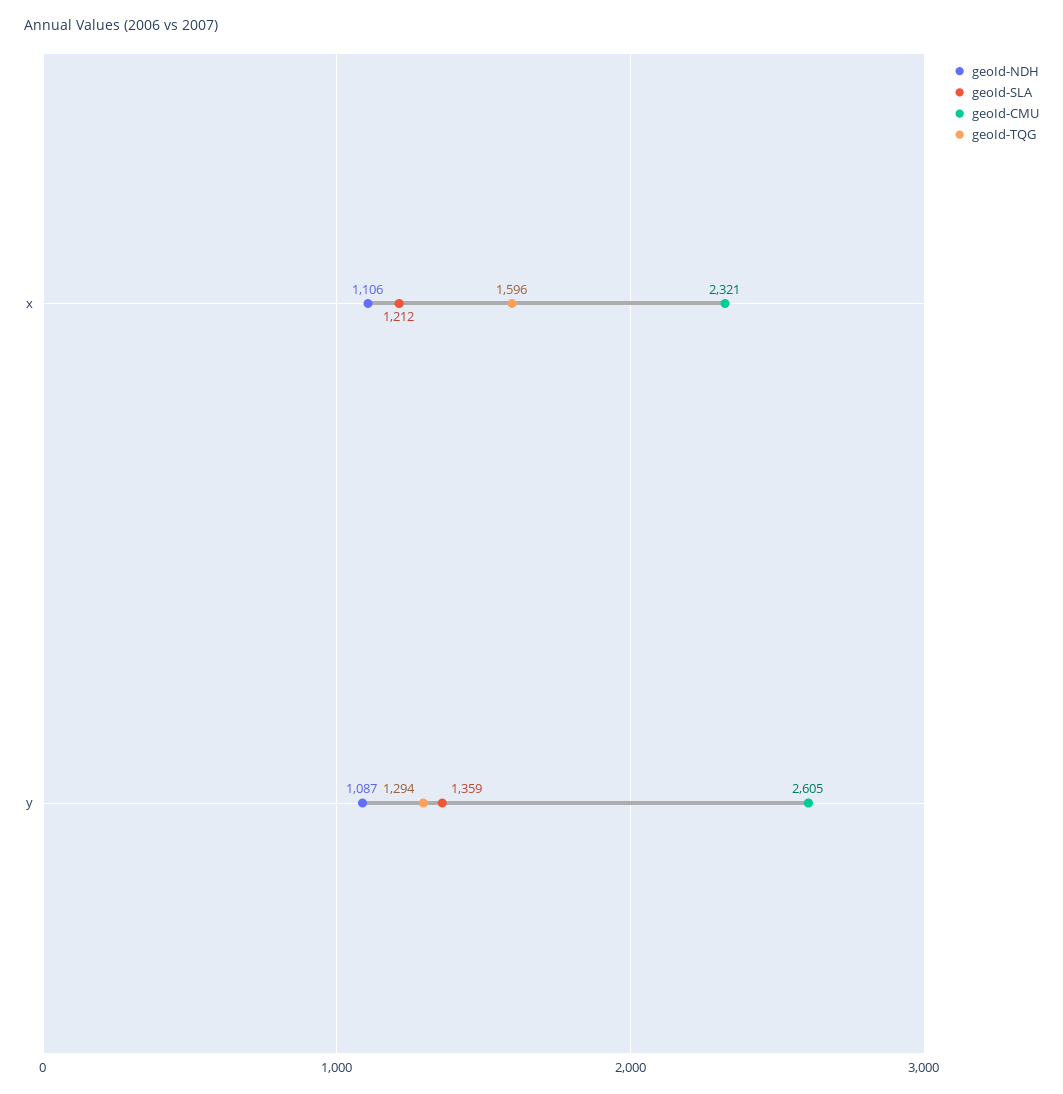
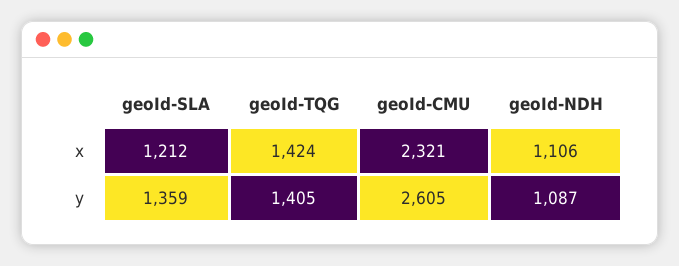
geoId-TQG, x: 1596 -> 1424
geoId-TQG, y: 1294 -> 1405

